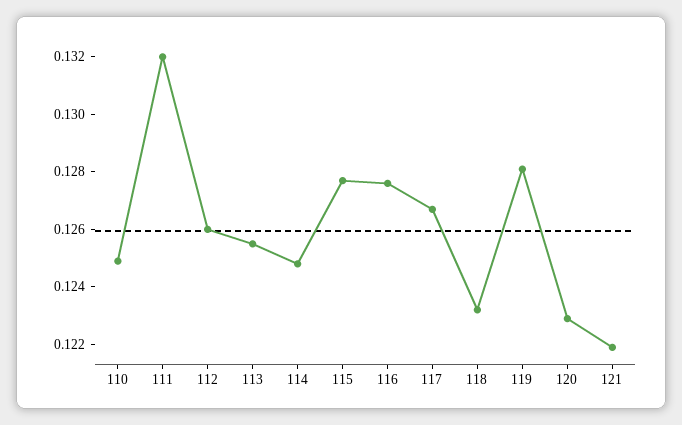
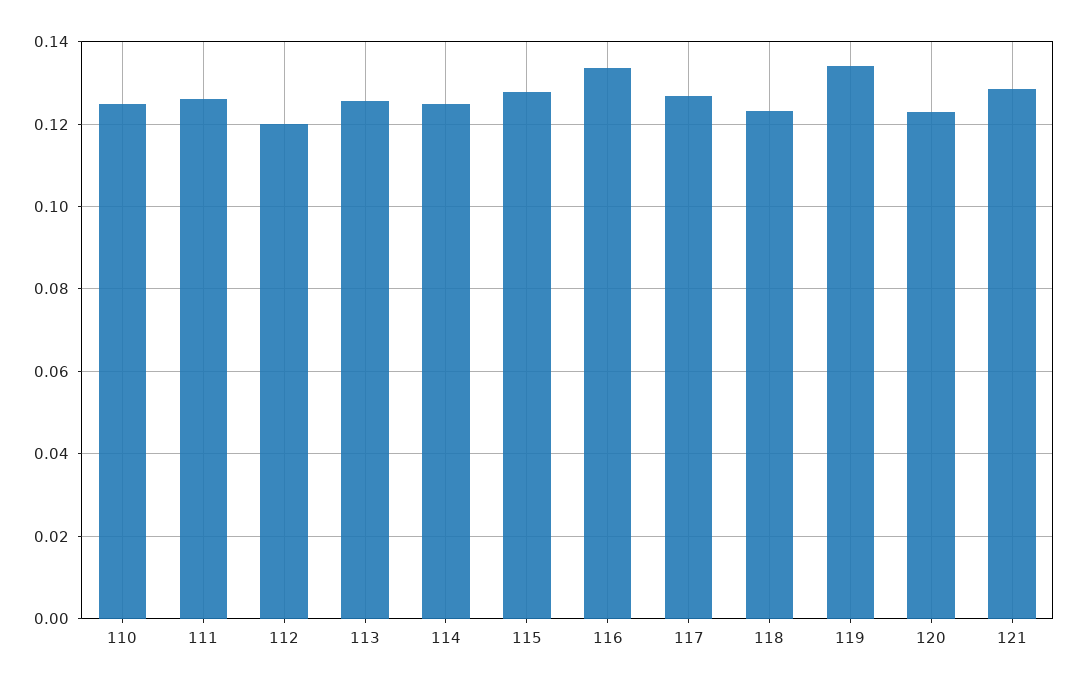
111: 0.132 -> 0.126
112: 0.126 -> 0.12
116: 0.1275 -> 0.134
119: 0.128 -> 0.134
121: 0.122 -> 0.128

